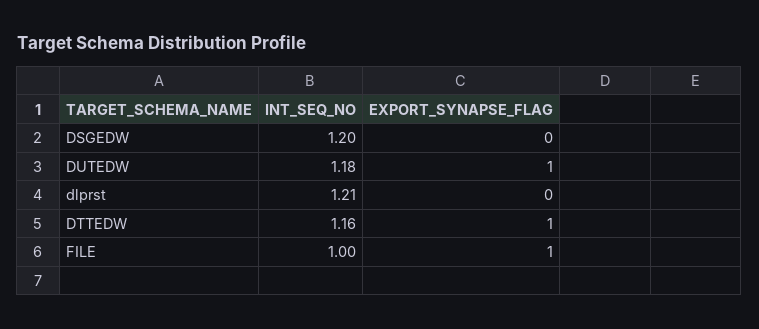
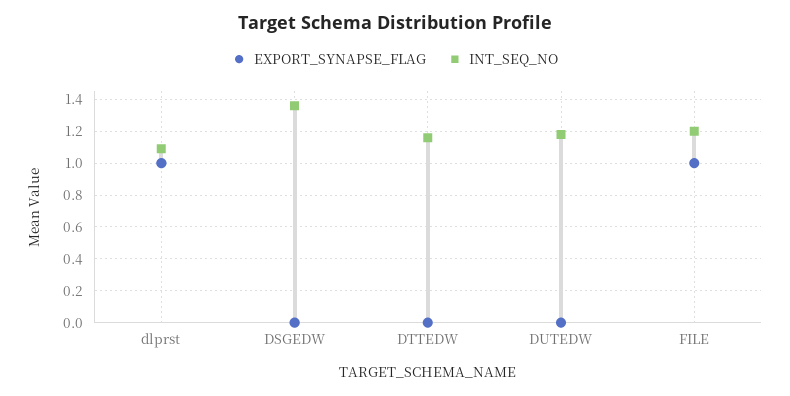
INT_SEQ_NO, DSGEDW: 1.2 -> 1.35
EXPORT_SYNAPSE_FLAG, DUTEDW: 1 -> 0
INT_SEQ_NO, dlprst: 1.21 -> 1.1
EXPORT_SYNAPSE_FLAG, dlprst: 0 -> 1
EXPORT_SYNAPSE_FLAG, DTTEDW: 1 -> 0
INT_SEQ_NO, FILE: 1 -> 1.2

